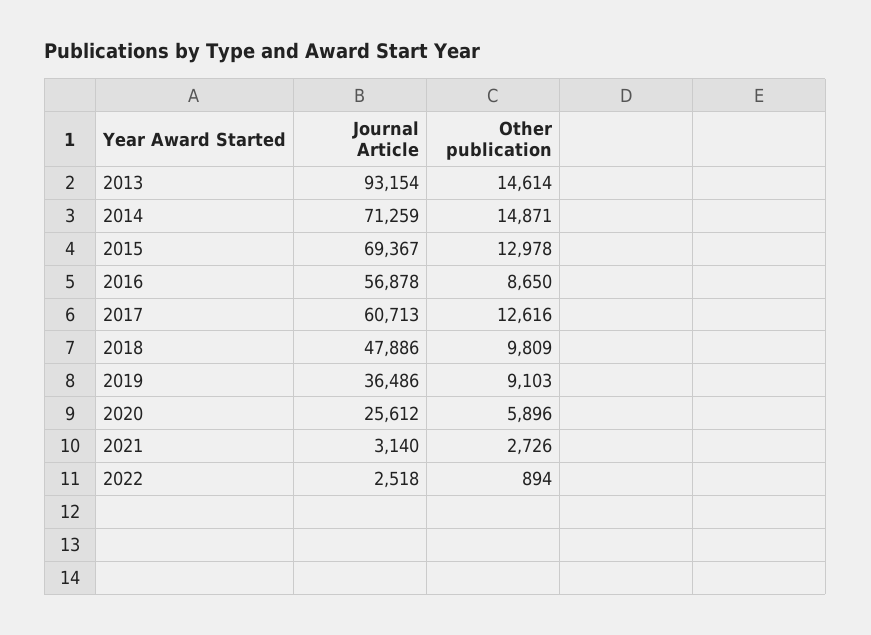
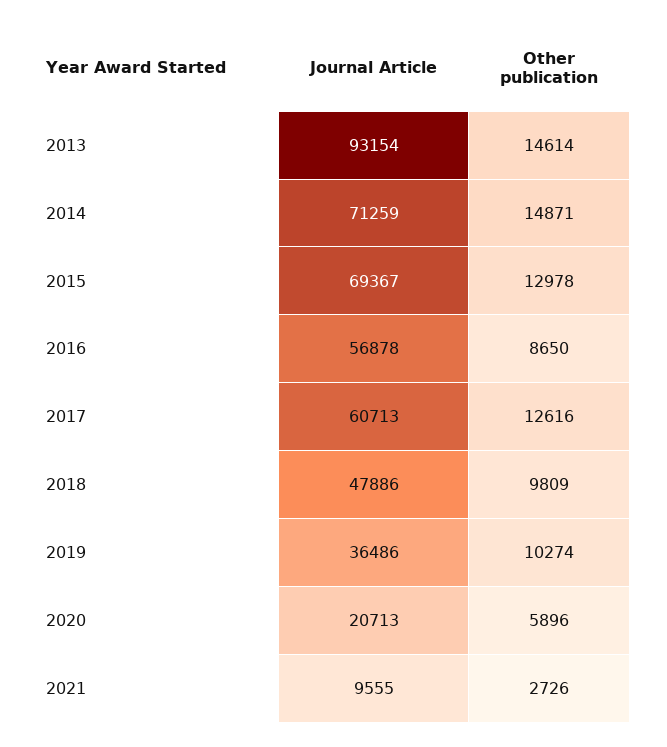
Other publication, 2019: 9103 -> 10274
Journal Article, 2020: 25612 -> 20713
Journal Article, 2021: 3140 -> 9555
Journal Article, 2022: 2518 -> none
Other publication, 2022: 894 -> none

